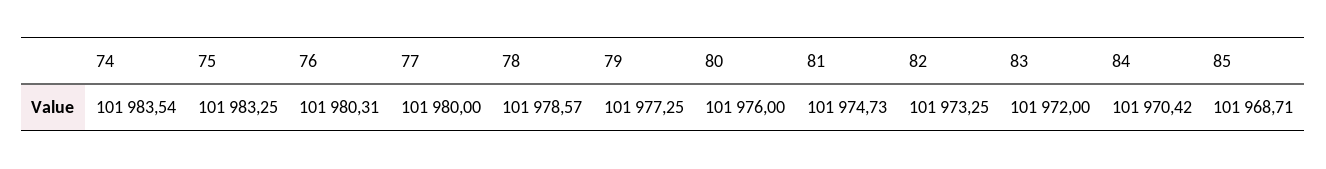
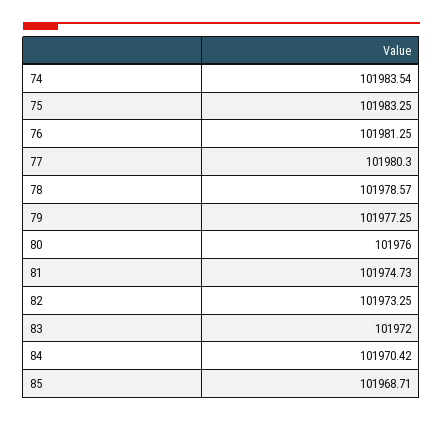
76: 101980.31 -> 101981.25
77: 101980 -> 101980.3

